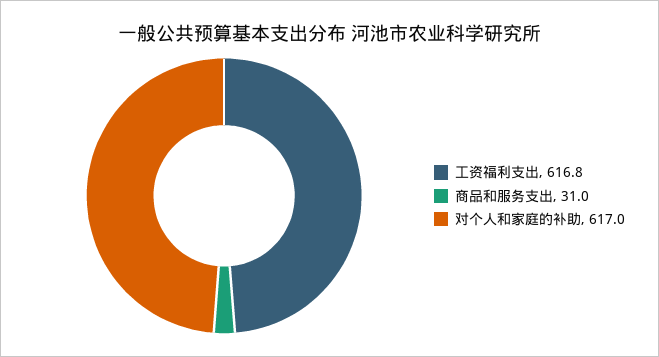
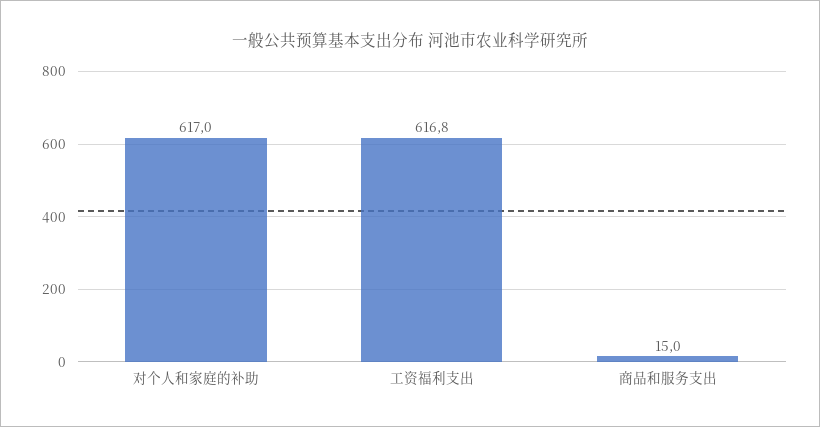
商品和服务支出: 31 -> 15

